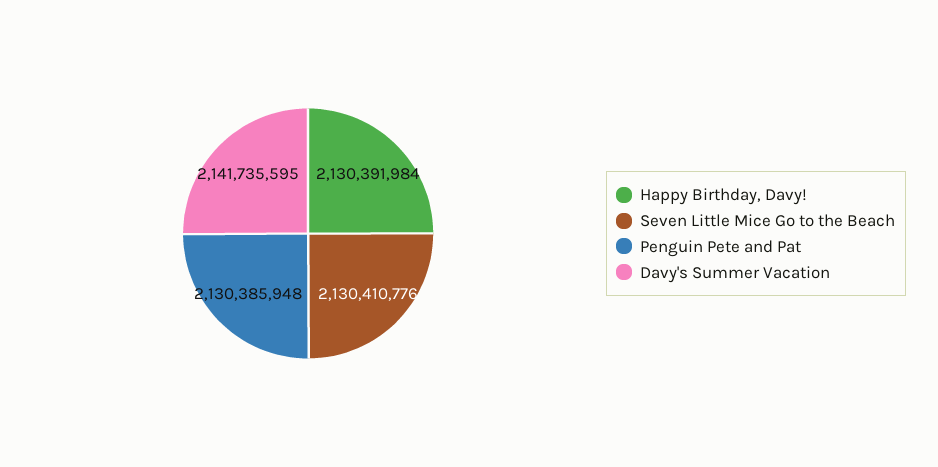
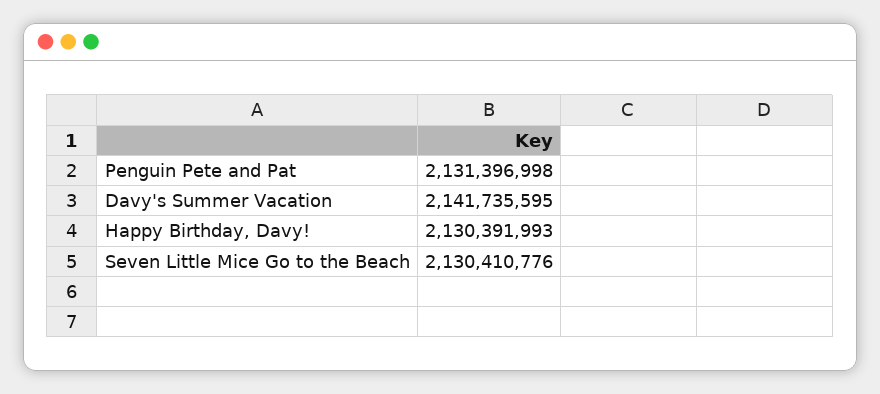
Happy Birthday, Davy!: 2130391984 -> 2130391993
Penguin Pete and Pat: 2130385948 -> 2131396998

